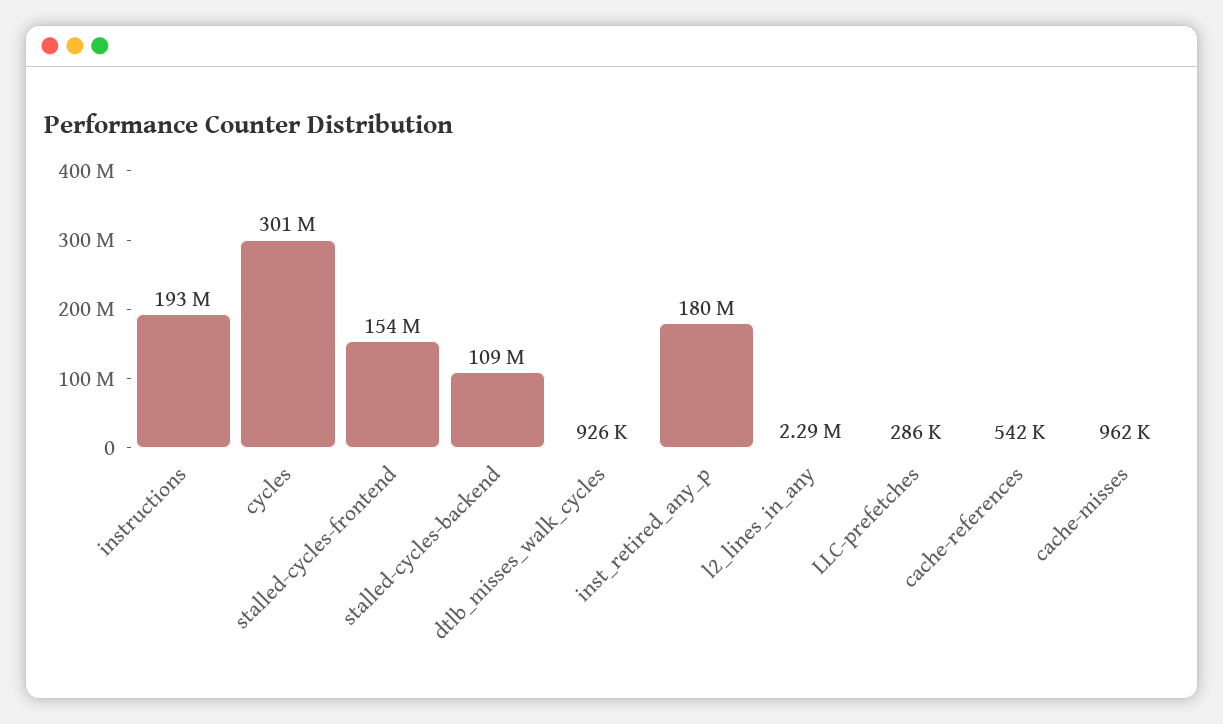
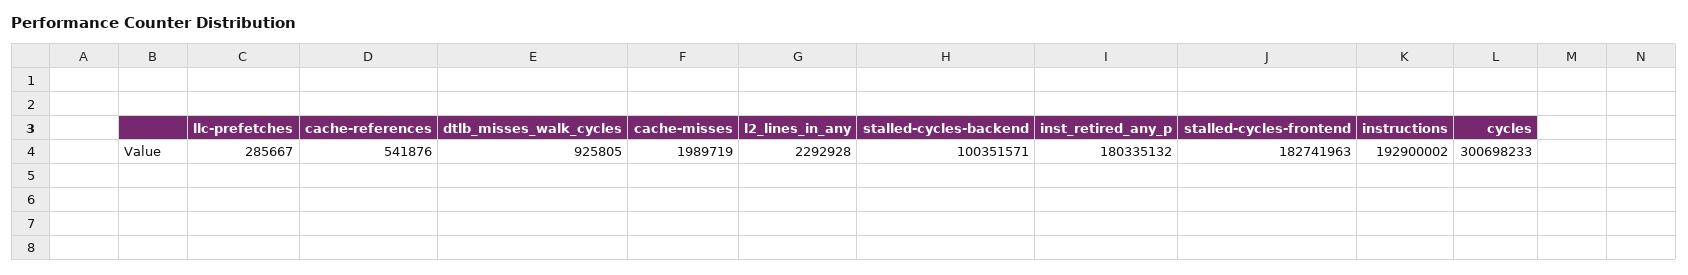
stalled-cycles-frontend: 154000000 -> 182741963
stalled-cycles-backend: 109000000 -> 100351571
cache-misses: 962000 -> 1989719

